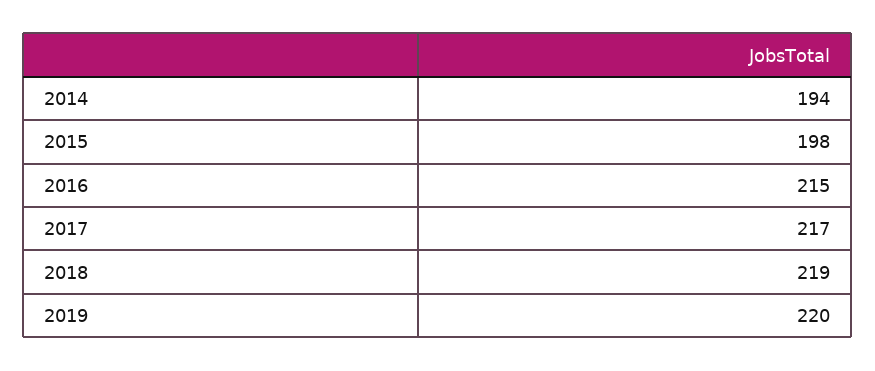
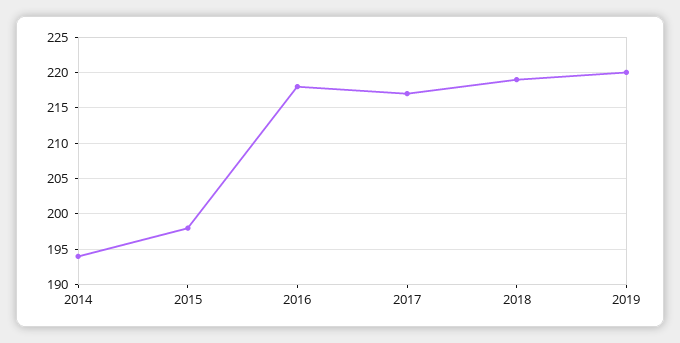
2016: 215 -> 218

